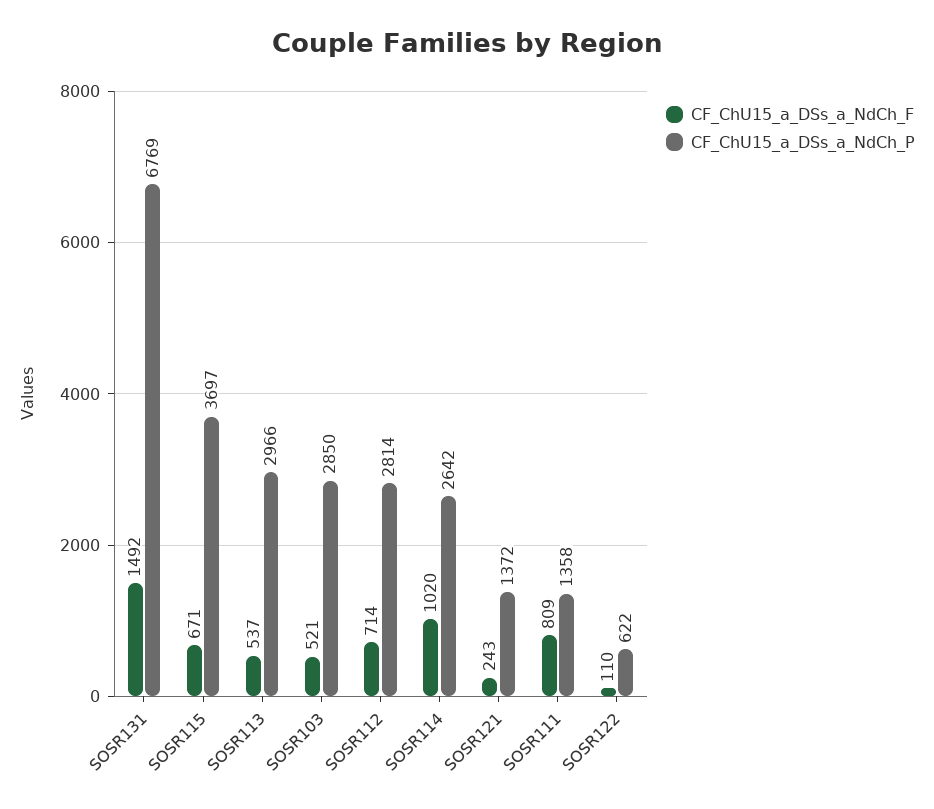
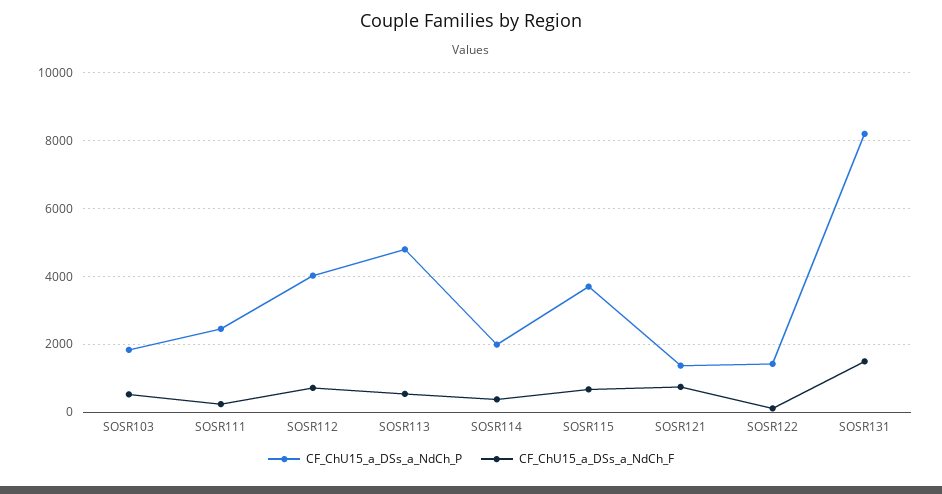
CF_ChU15_a_DSs_a_NdCh_P, SOSR131: 6769 -> 8200
CF_ChU15_a_DSs_a_NdCh_P, SOSR113: 2966 -> 4800
CF_ChU15_a_DSs_a_NdCh_P, SOSR103: 2850 -> 1800
CF_ChU15_a_DSs_a_NdCh_P, SOSR112: 2814 -> 4000
CF_ChU15_a_DSs_a_NdCh_F, SOSR114: 1020 -> 400
CF_ChU15_a_DSs_a_NdCh_P, SOSR114: 2642 -> 2000
CF_ChU15_a_DSs_a_NdCh_F, SOSR121: 243 -> 800
CF_ChU15_a_DSs_a_NdCh_F, SOSR111: 809 -> 200
CF_ChU15_a_DSs_a_NdCh_P, SOSR111: 1358 -> 2400
CF_ChU15_a_DSs_a_NdCh_P, SOSR122: 622 -> 1400

